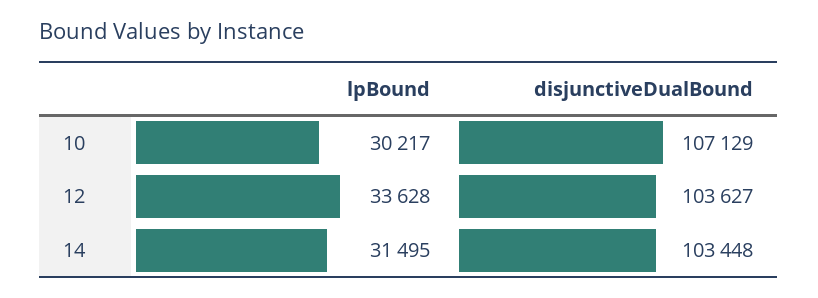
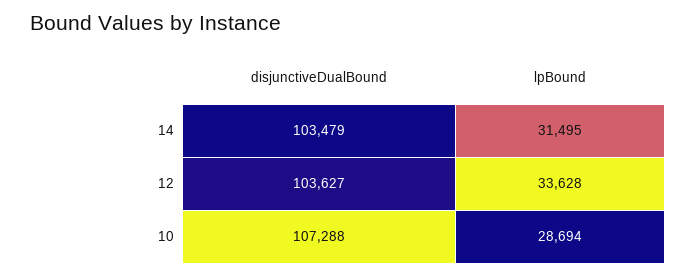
lpBound, 10: 30217 -> 28694
disjunctiveDualBound, 10: 107129 -> 107288
disjunctiveDualBound, 14: 103448 -> 103479

